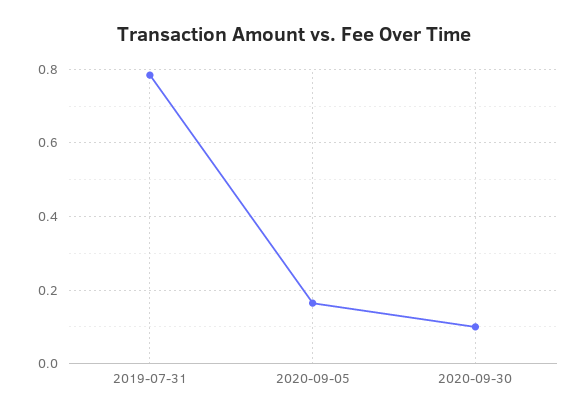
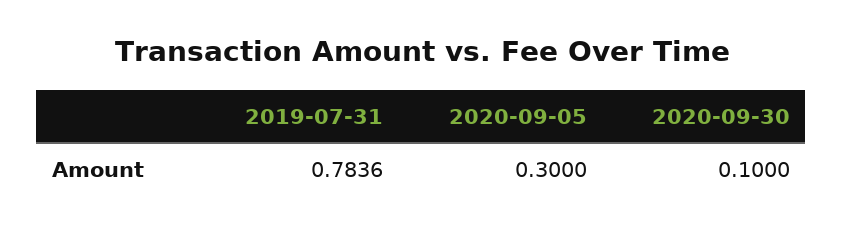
2020-09-05: 0.16 -> 0.3

